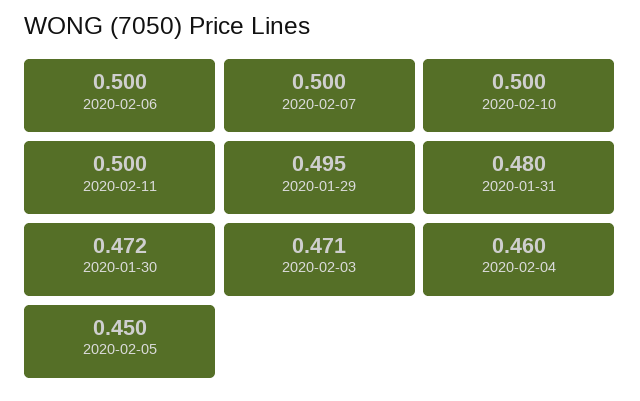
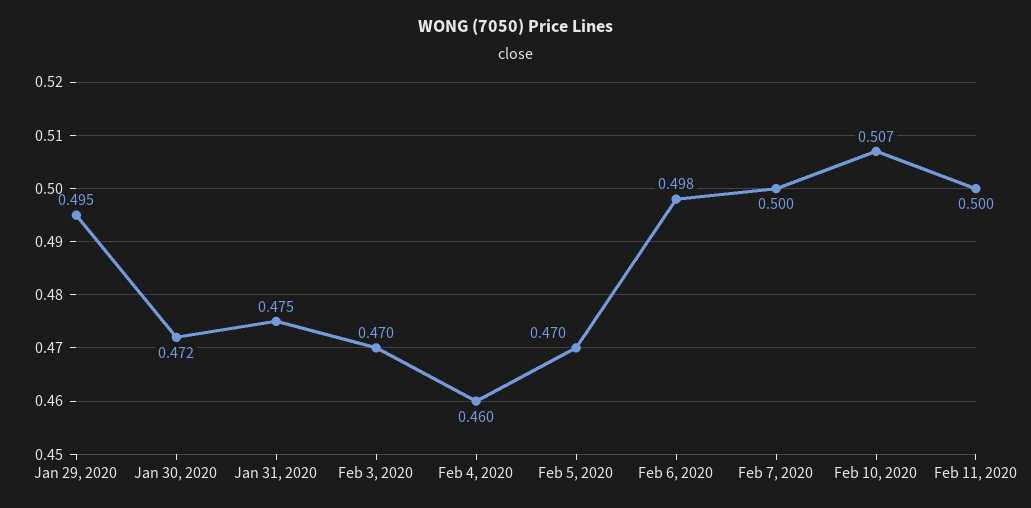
2020-02-06: 0.5 -> 0.498
2020-02-10: 0.5 -> 0.507
2020-01-31: 0.48 -> 0.475
2020-02-03: 0.471 -> 0.47
2020-02-05: 0.45 -> 0.47

